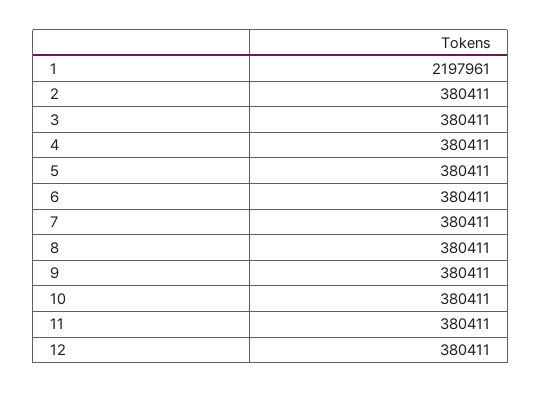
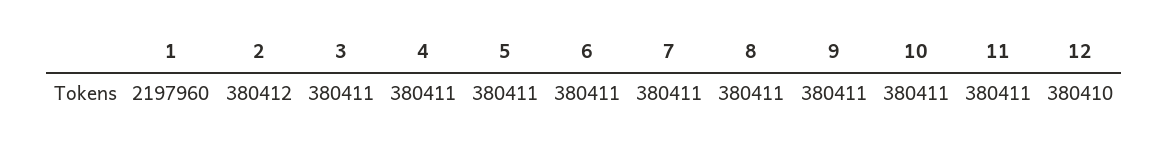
1: 2197961 -> 2197960
2: 380411 -> 380412
12: 380411 -> 380410

